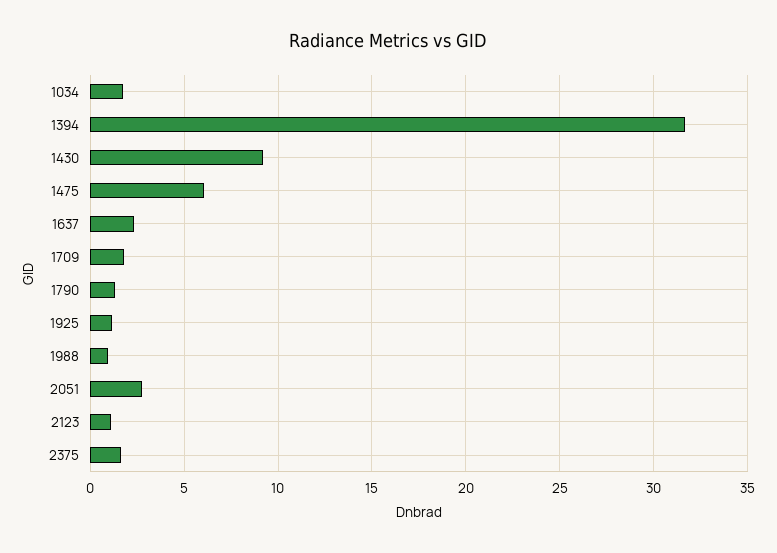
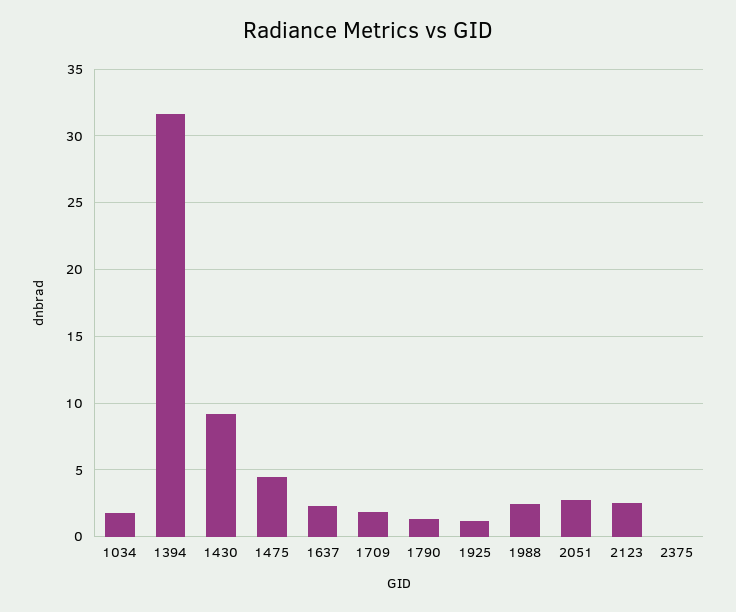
1475: 6 -> 4.5
1988: 1 -> 2.5
2123: 1 -> 2.5
2375: 1.5 -> 0

